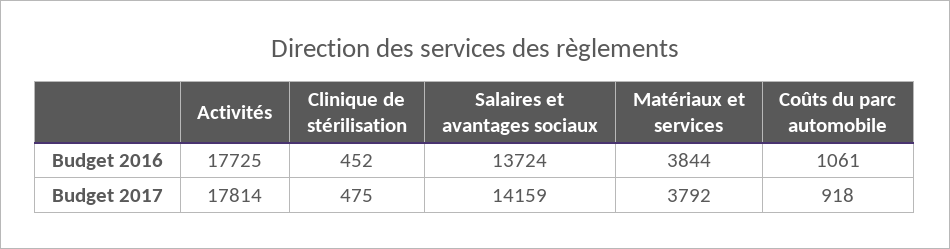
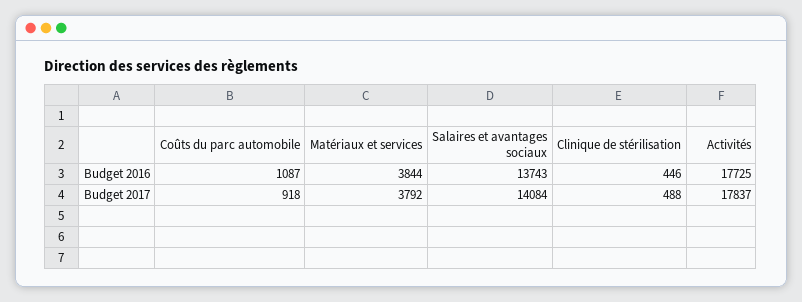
Clinique de stérilisation, Budget 2016: 452 -> 446
Salaires et avantages sociaux, Budget 2016: 13724 -> 13743
Coûts du parc automobile, Budget 2016: 1061 -> 1087
Activités, Budget 2017: 17814 -> 17837
Clinique de stérilisation, Budget 2017: 475 -> 488
Salaires et avantages sociaux, Budget 2017: 14159 -> 14084

